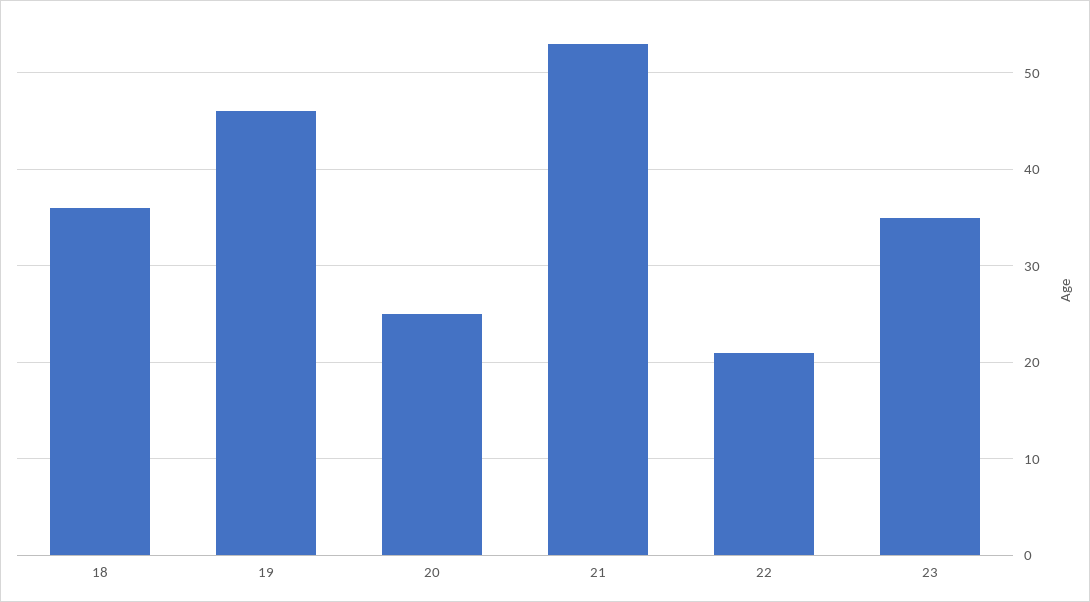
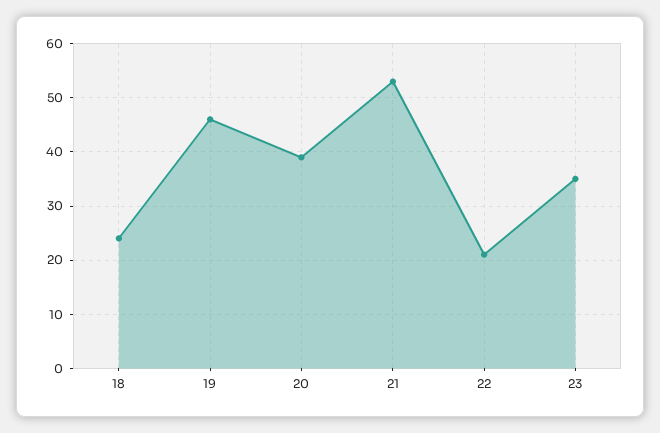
18: 36 -> 25
20: 25 -> 40

